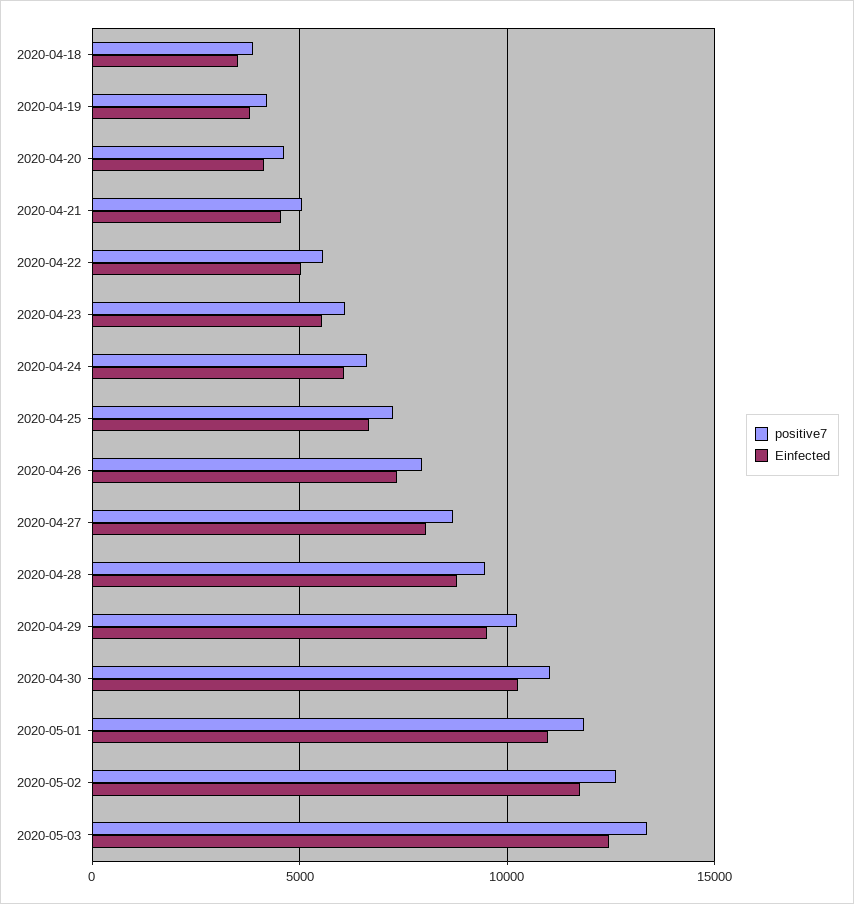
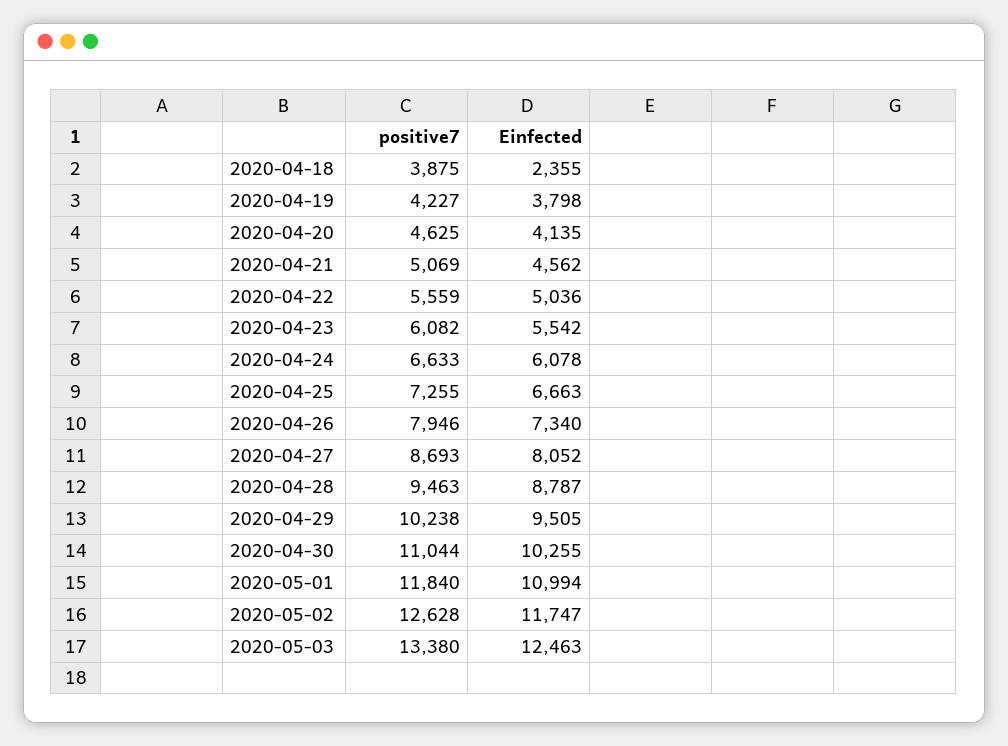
Einfected, 2020-04-18: 3500 -> 2355

